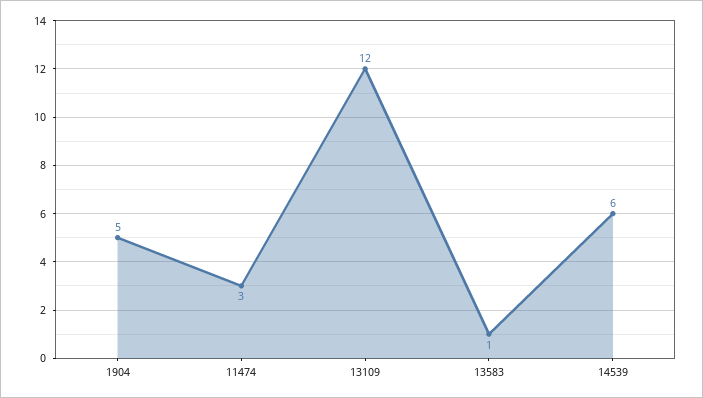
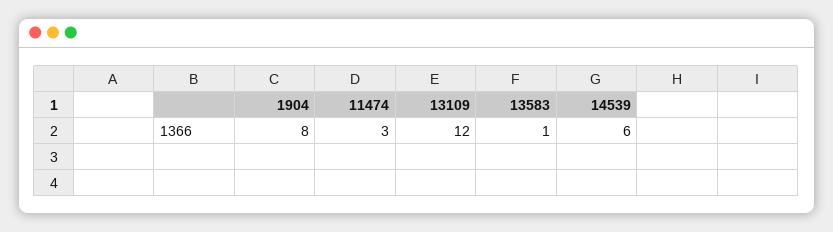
1904: 5 -> 8

